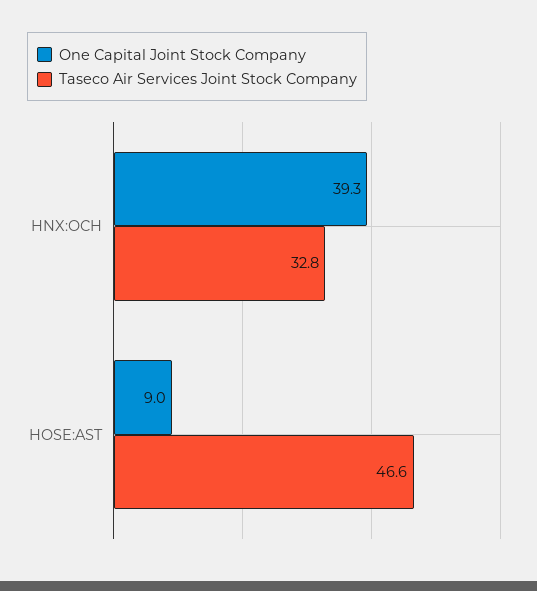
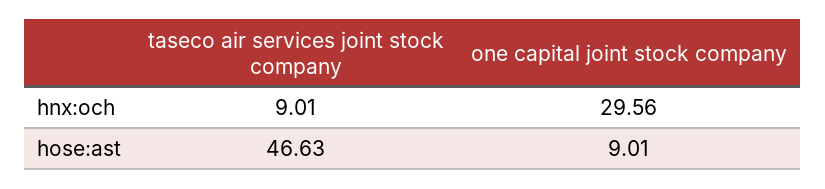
One Capital Joint Stock Company, HNX:OCH: 39.3 -> 29.56
Taseco Air Services Joint Stock Company, HNX:OCH: 32.8 -> 9.01

